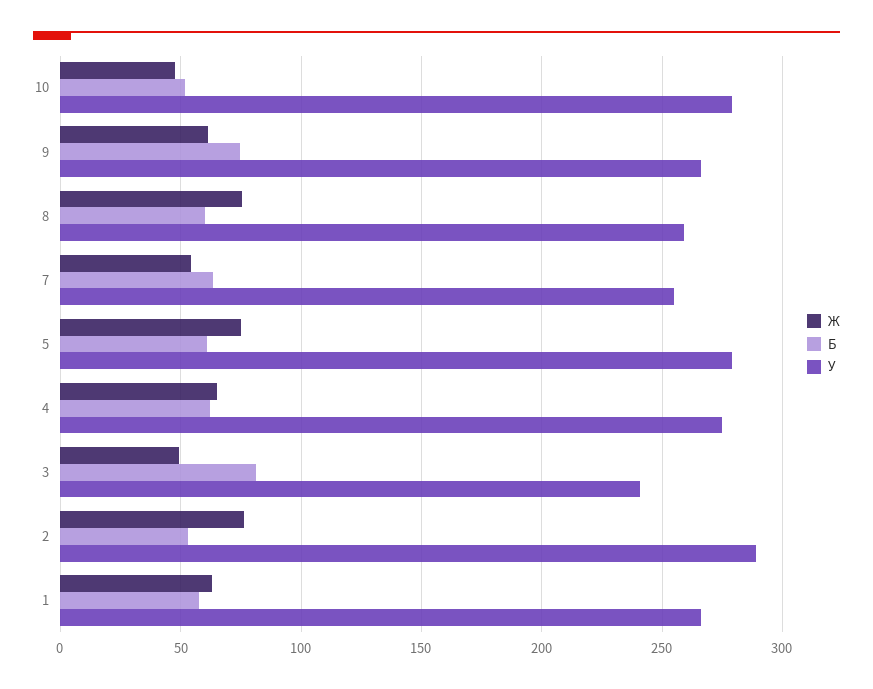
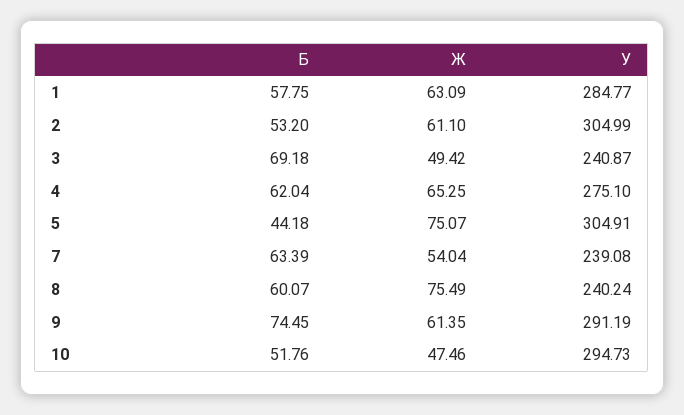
У, 10: 280 -> 294.73
У, 9: 265 -> 291.19
У, 8: 260 -> 240.24
У, 7: 255 -> 239.08
Б, 5: 60 -> 44.18
У, 5: 280 -> 304.91
Б, 3: 80 -> 69.18
Ж, 2: 75 -> 61.1
У, 2: 290 -> 304.99
У, 1: 265 -> 284.77

